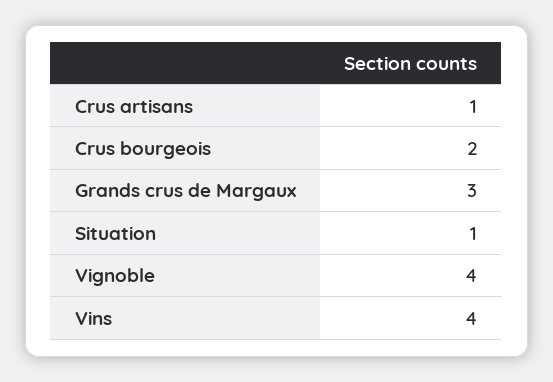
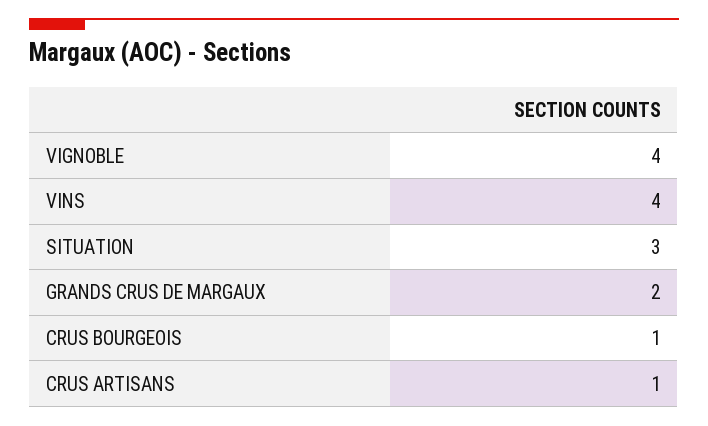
Crus bourgeois: 2 -> 1
Grands crus de Margaux: 3 -> 2
Situation: 1 -> 3

